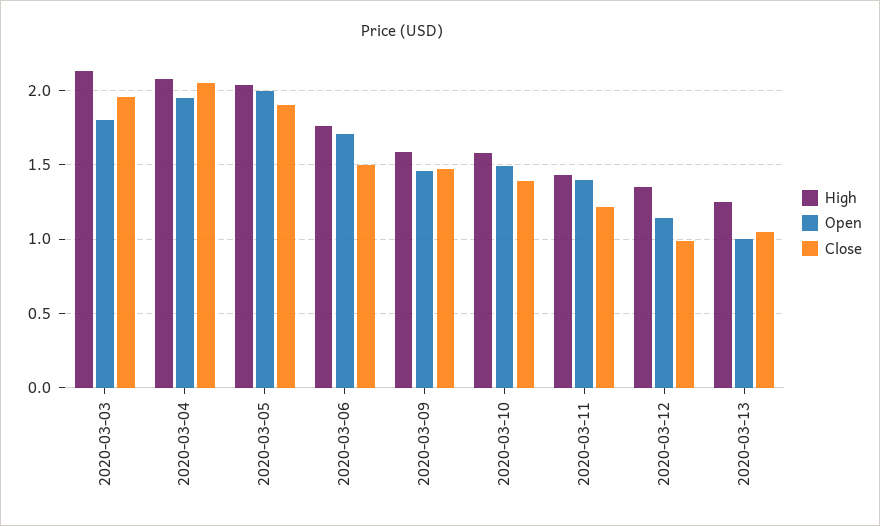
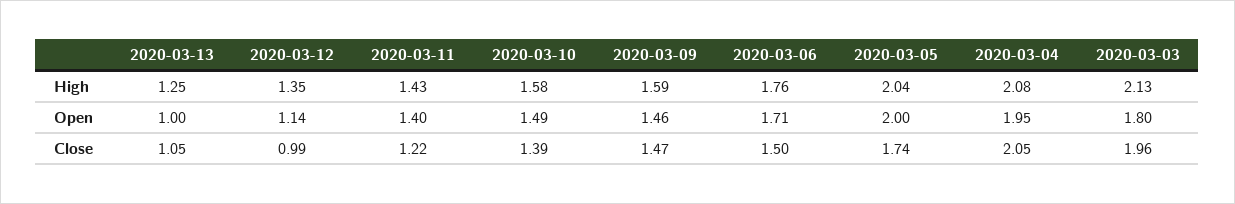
Close, 2020-03-05: 1.9 -> 1.74

